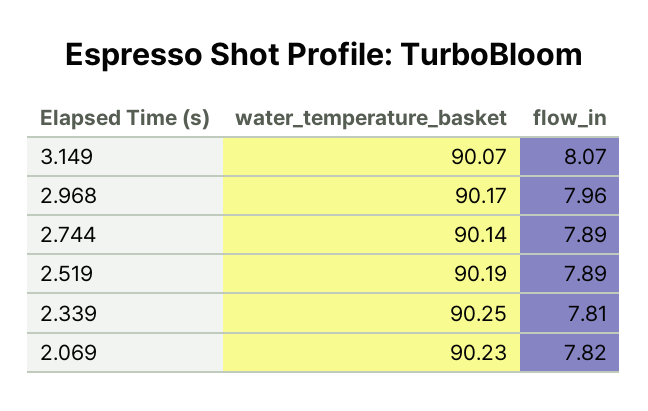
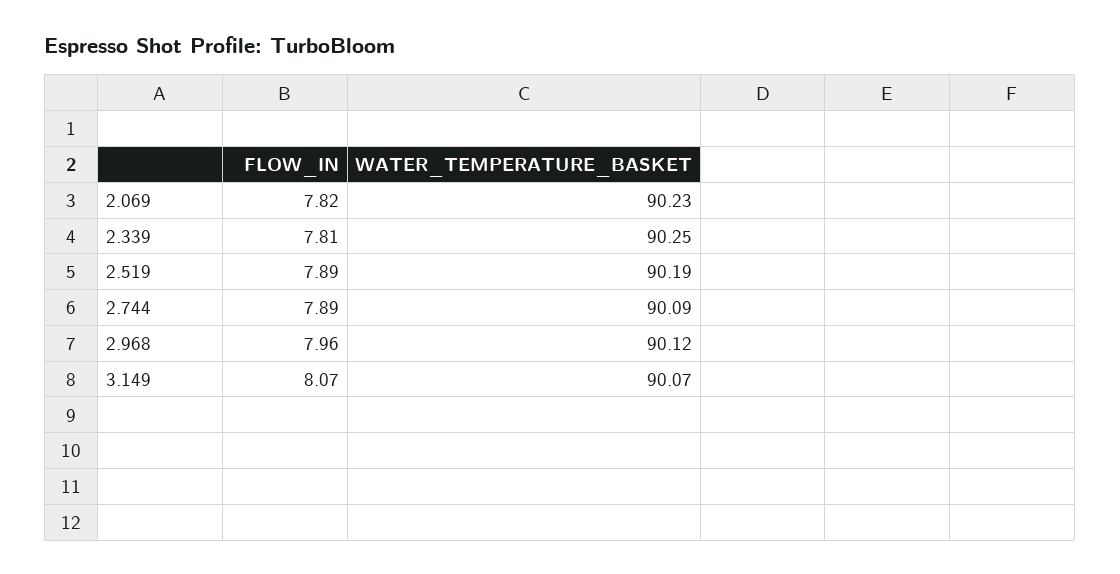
water_temperature_basket, 2.968: 90.17 -> 90.12
water_temperature_basket, 2.744: 90.14 -> 90.09

